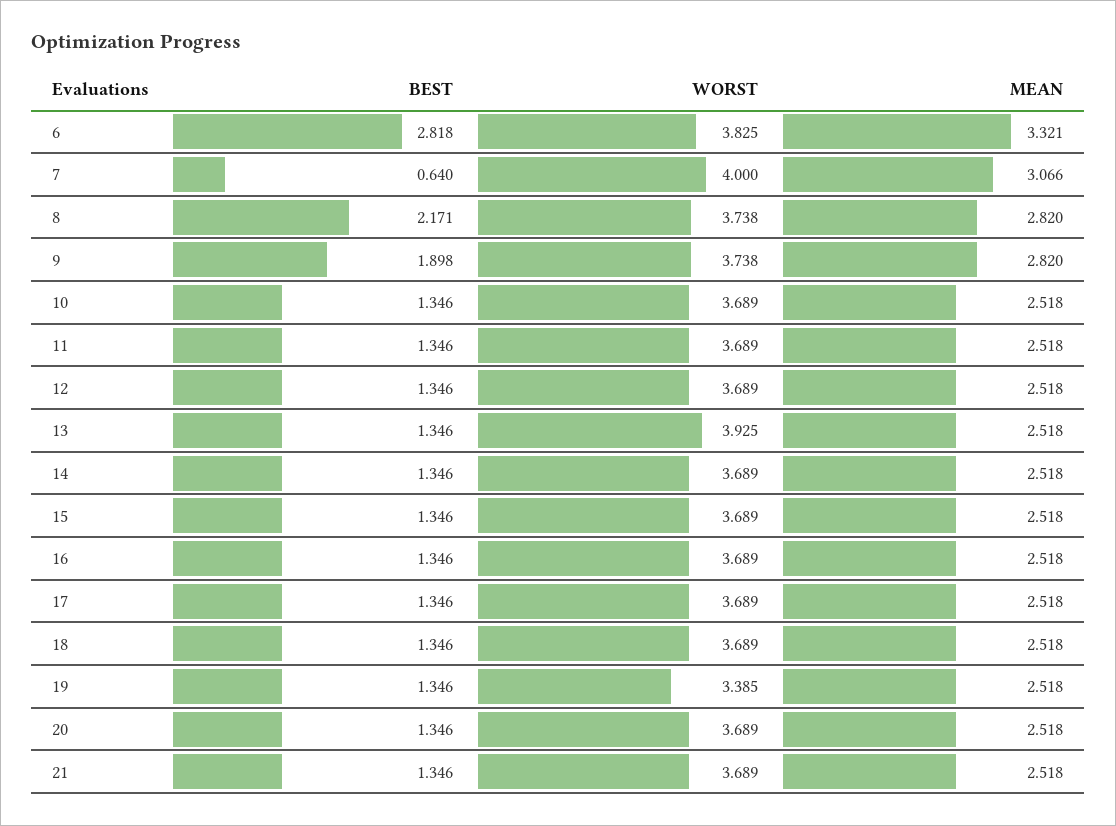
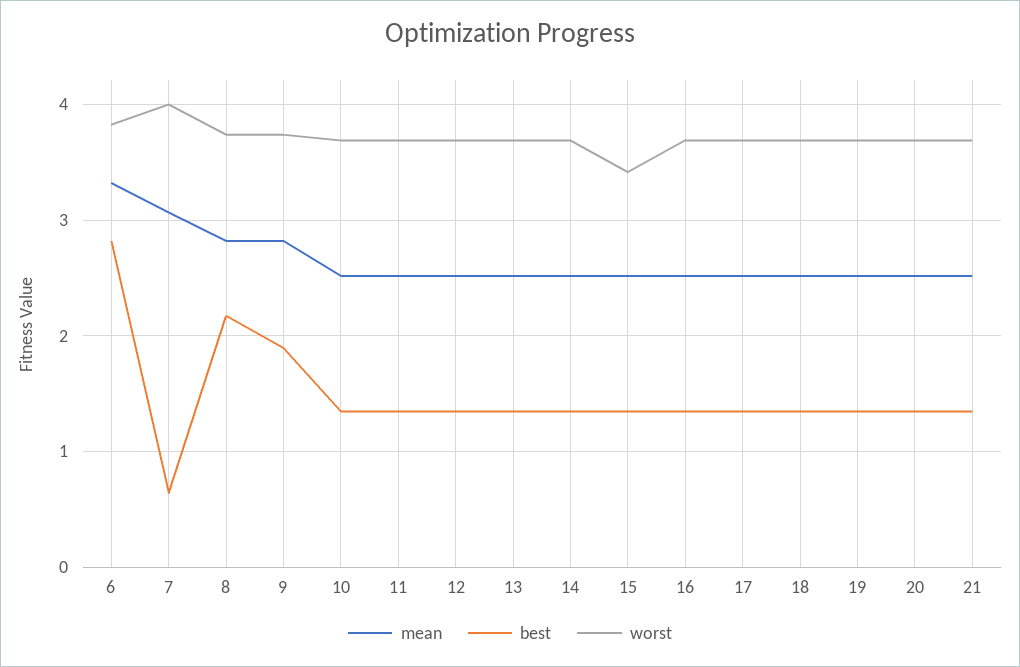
WORST, 13: 3.925 -> 3.7
WORST, 15: 3.689 -> 3.4
WORST, 19: 3.385 -> 3.7

